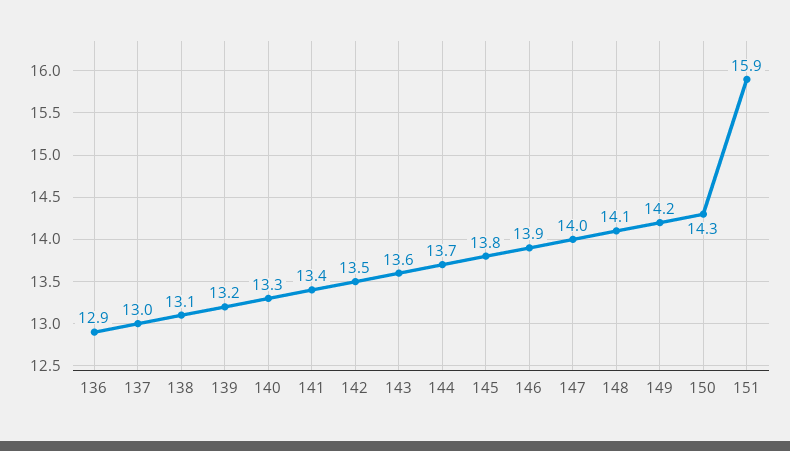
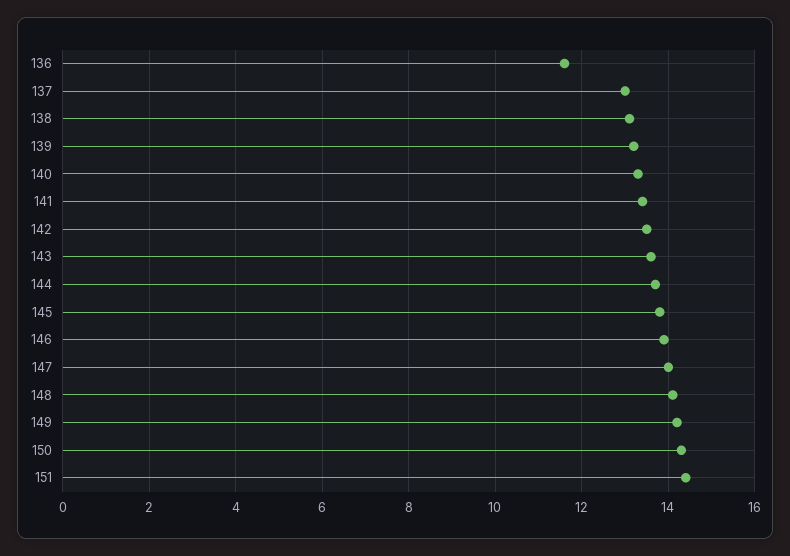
136: 12.9 -> 11.5
151: 15.9 -> 14.5

